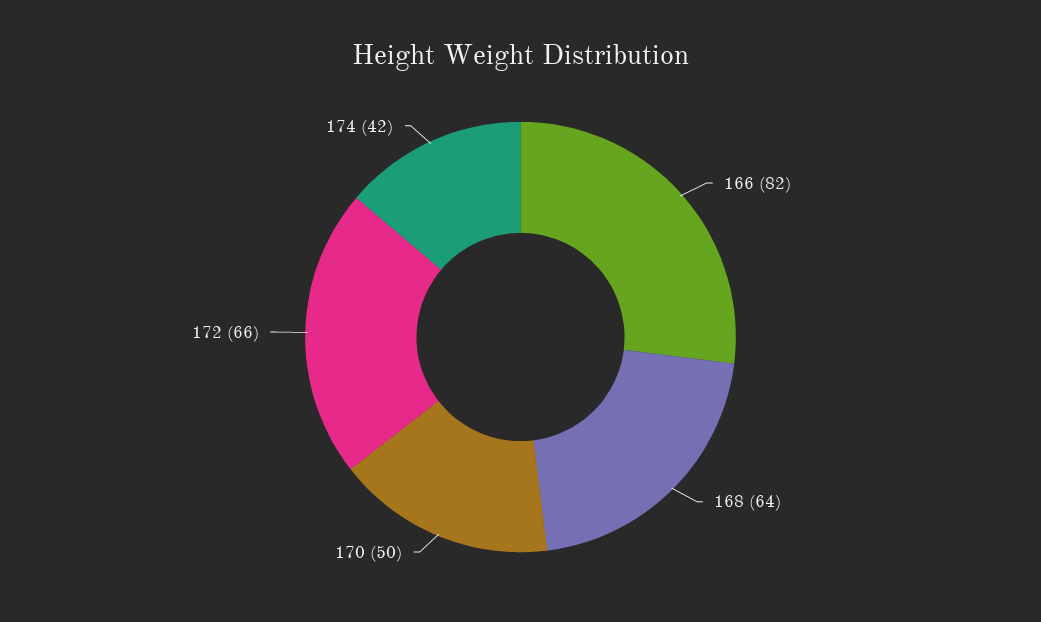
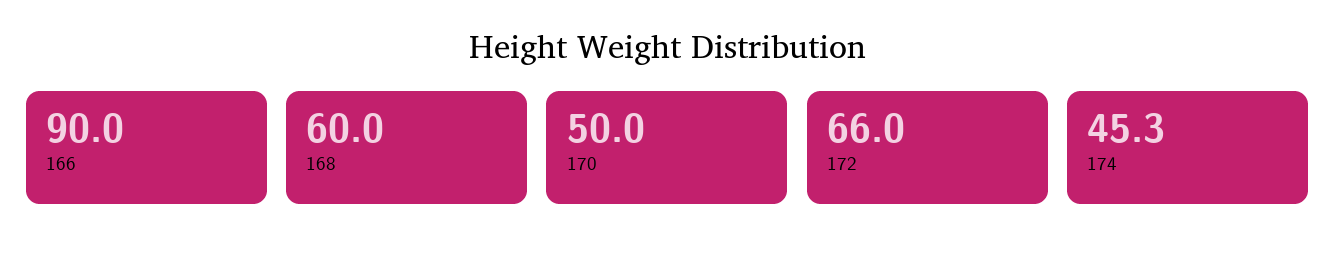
166: 82 -> 90
168: 64 -> 60
174: 42 -> 45.3

